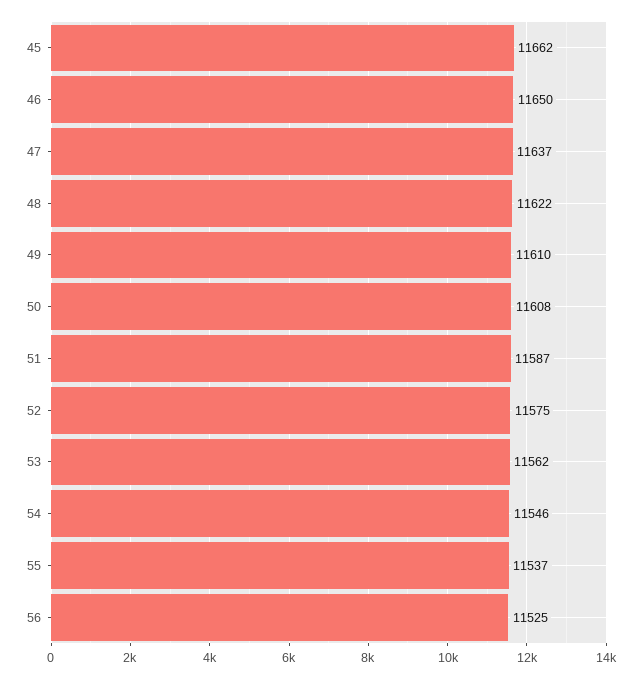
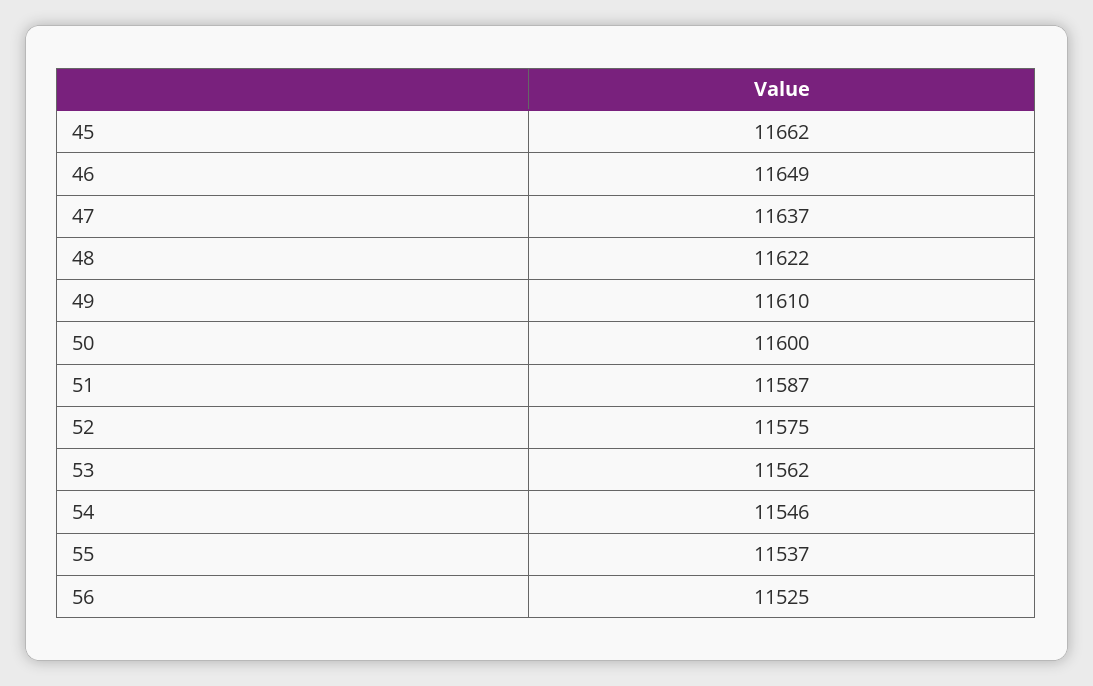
46: 11650 -> 11649
50: 11608 -> 11600

